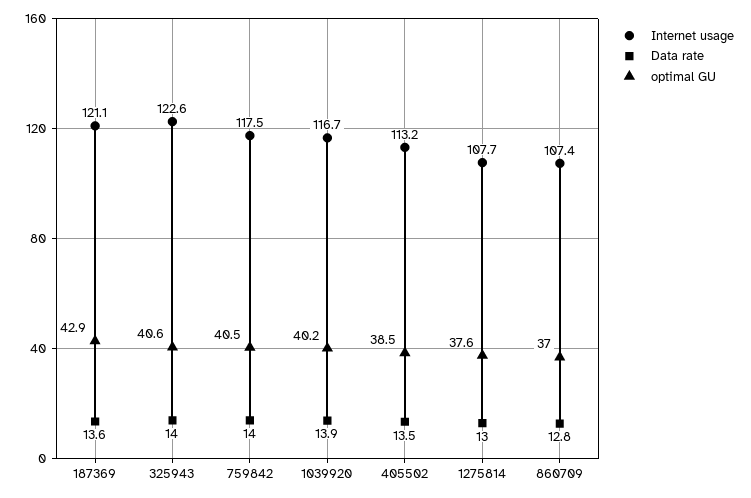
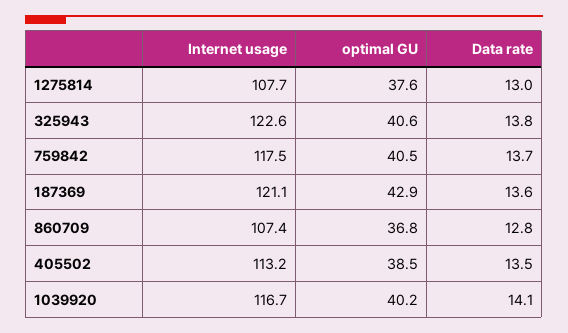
Data rate, 325943: 14 -> 13.8
Data rate, 759842: 14 -> 13.7
Data rate, 1039920: 13.9 -> 14.1
optimal GU, 860709: 37 -> 36.8

